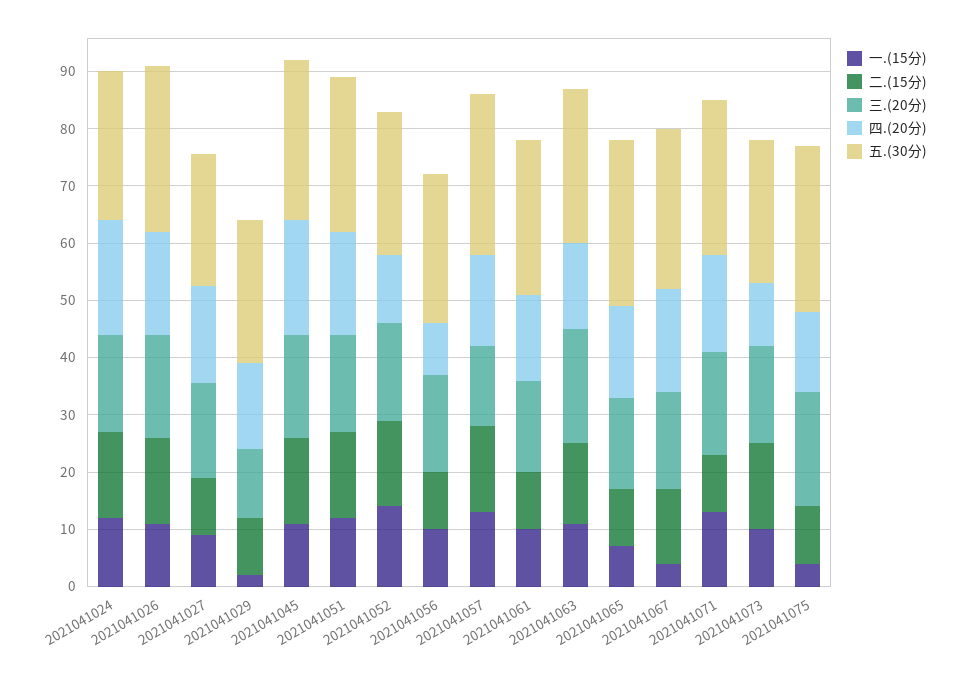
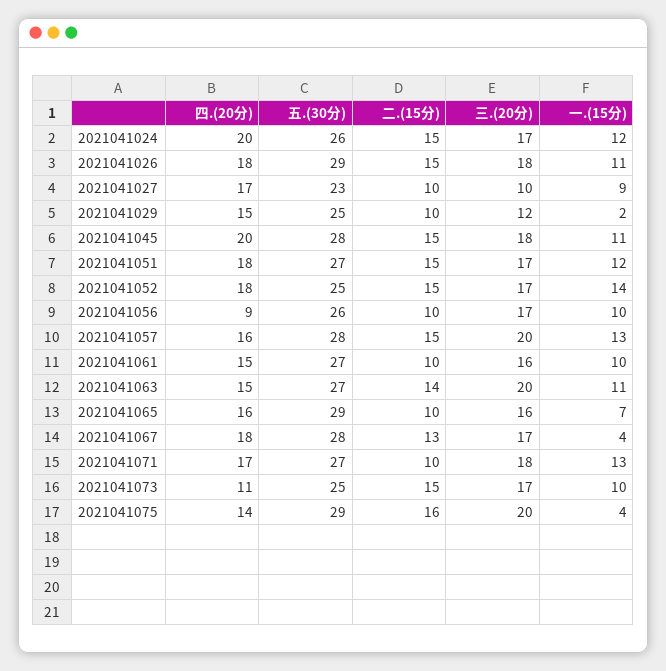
三.(20分), 2021041027: 16 -> 10
四.(20分), 2021041052: 12 -> 18
三.(20分), 2021041057: 14 -> 20
二.(15分), 2021041075: 10 -> 16

